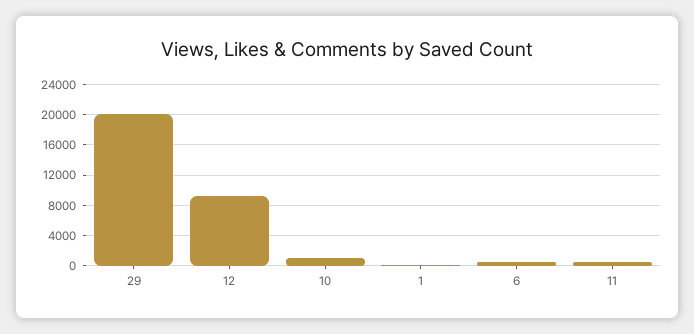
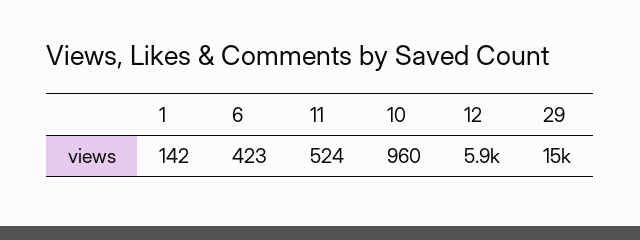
29: 20000 -> 15000
12: 9000 -> 5900

